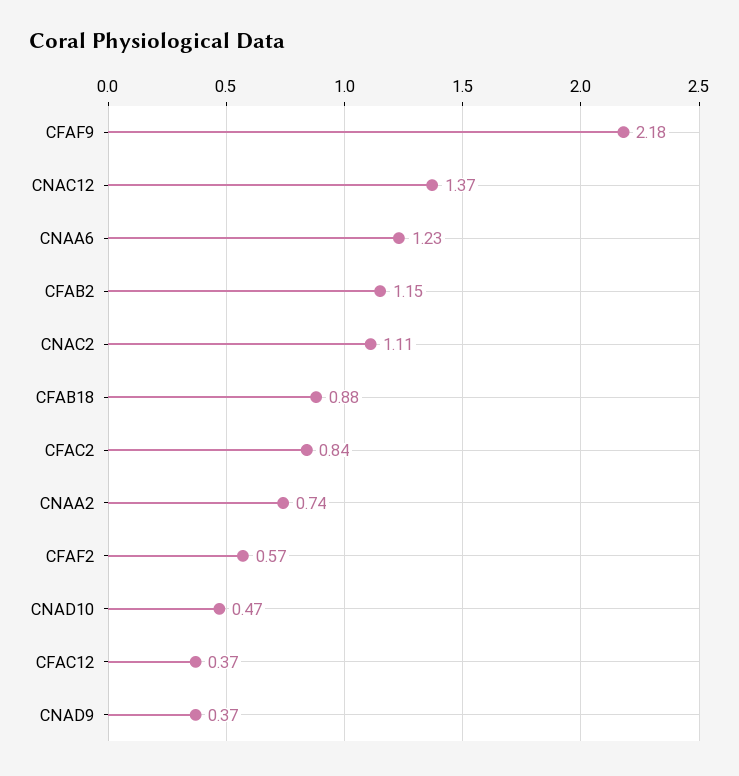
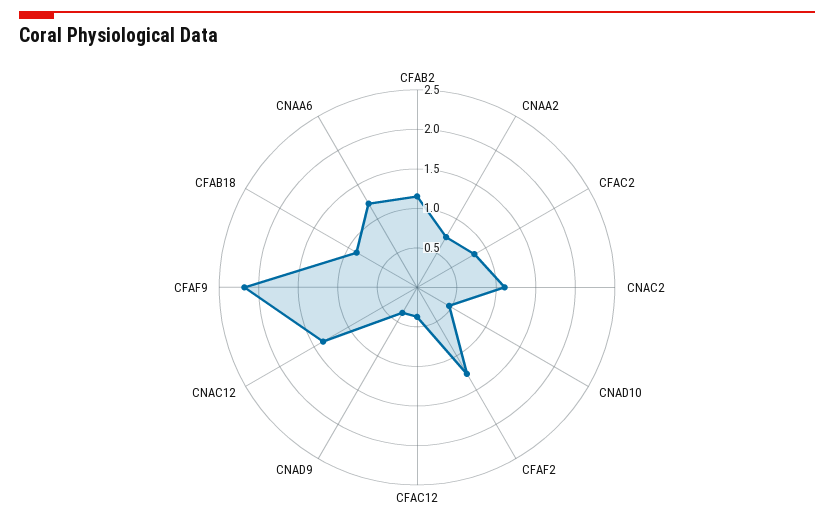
CFAF2: 0.57 -> 1.25

